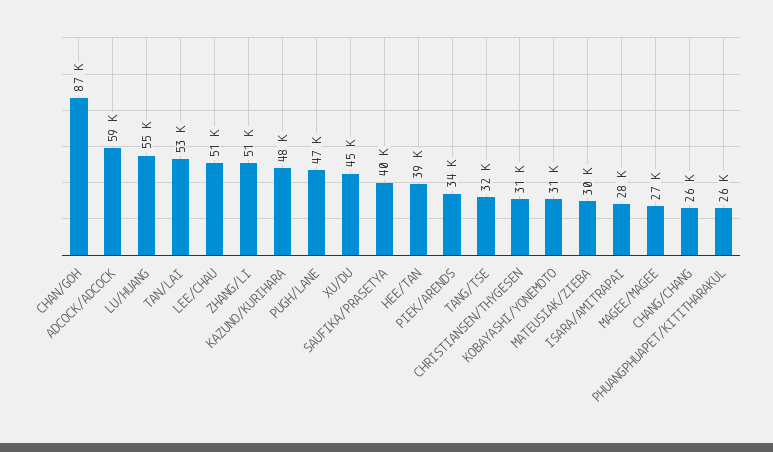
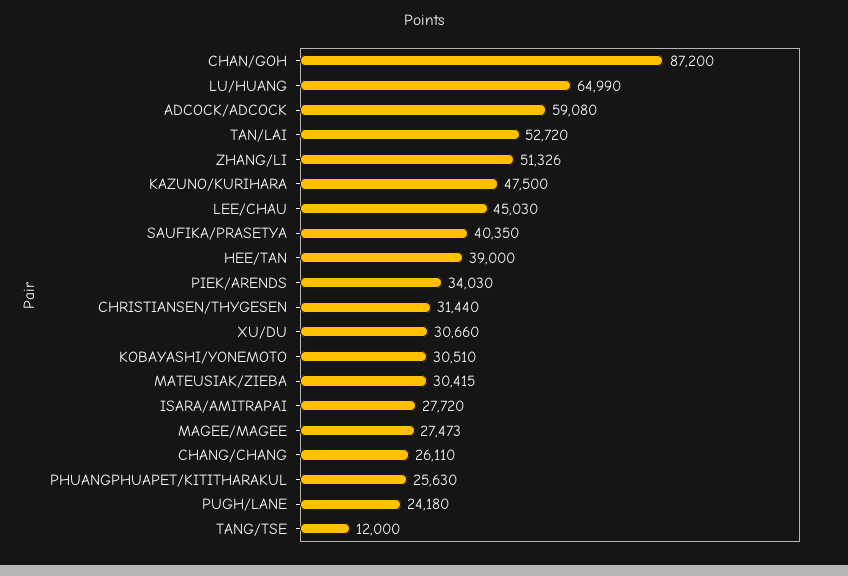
LU/HUANG: 55000 -> 64990
LEE/CHAU: 51000 -> 45030
PUGH/LANE: 47000 -> 24180
XU/DU: 45000 -> 30660
TANG/TSE: 32000 -> 12000

